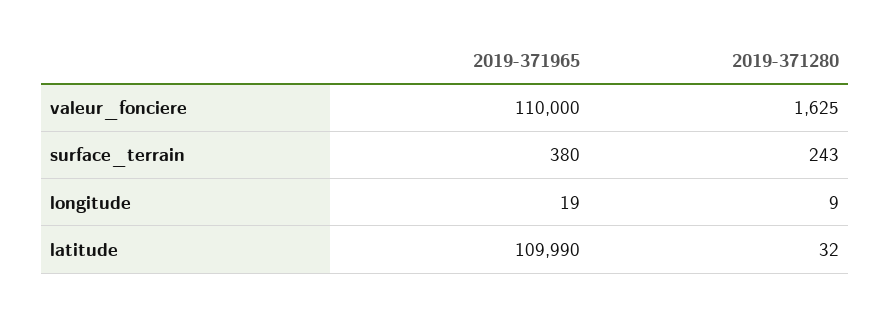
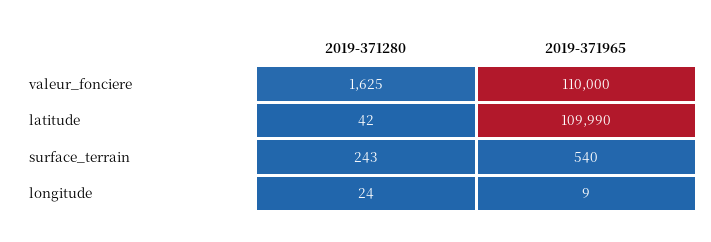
2019-371965, surface_terrain: 380 -> 540
2019-371965, longitude: 19 -> 9
2019-371280, longitude: 9 -> 24
2019-371280, latitude: 32 -> 42

